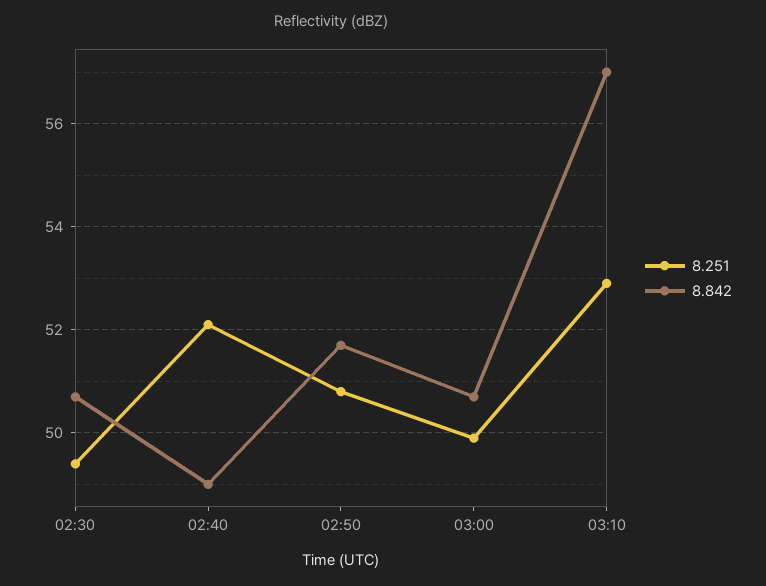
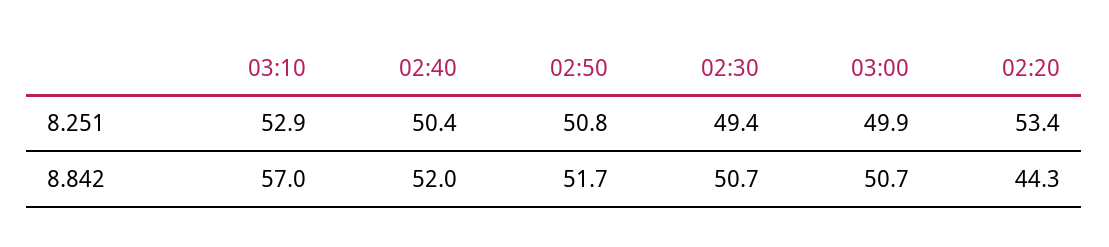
8.251, 02:40: 52 -> 50.4
8.842, 02:40: 49 -> 52
8.251, 02:20: none -> 53.4
8.842, 02:20: none -> 44.3

